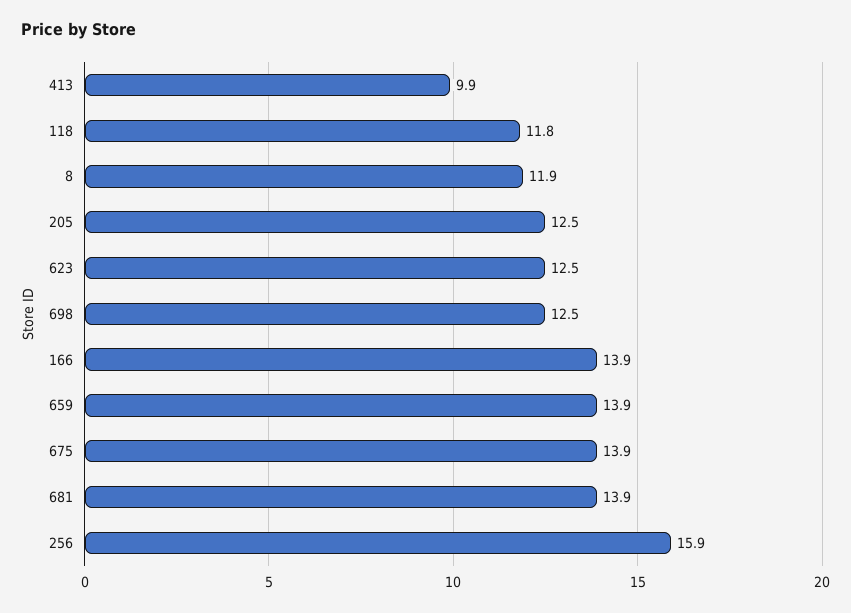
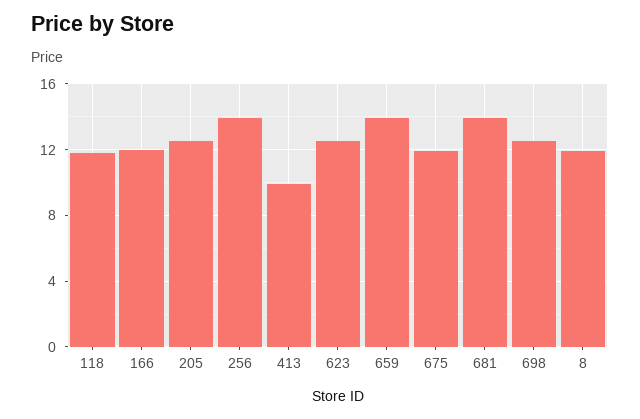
166: 13.9 -> 12
675: 13.9 -> 12
256: 15.9 -> 14

